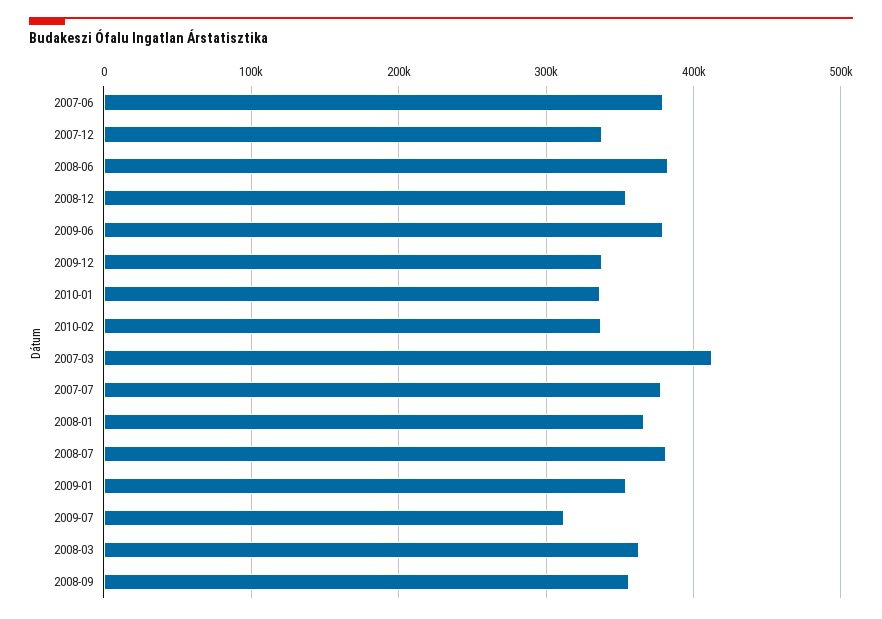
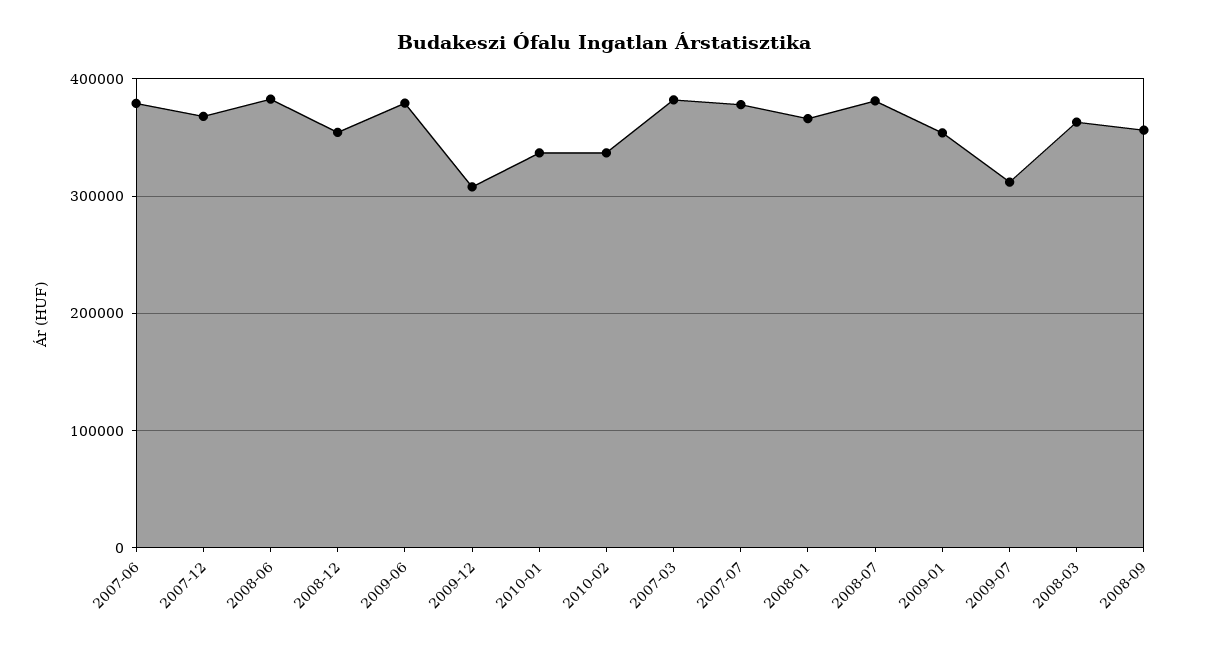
2007-12: 340000 -> 370000
2009-12: 340000 -> 310000
2007-03: 410000 -> 380000

